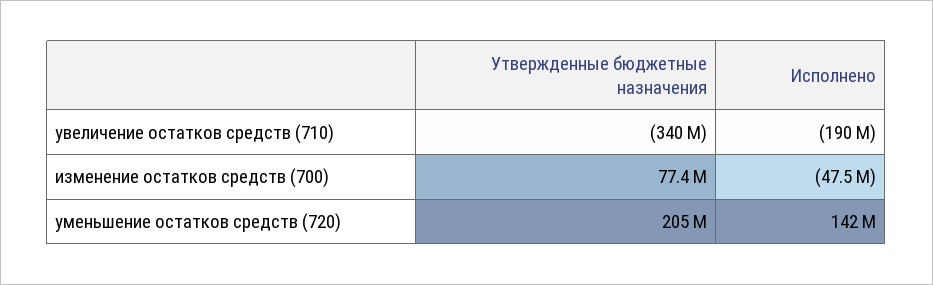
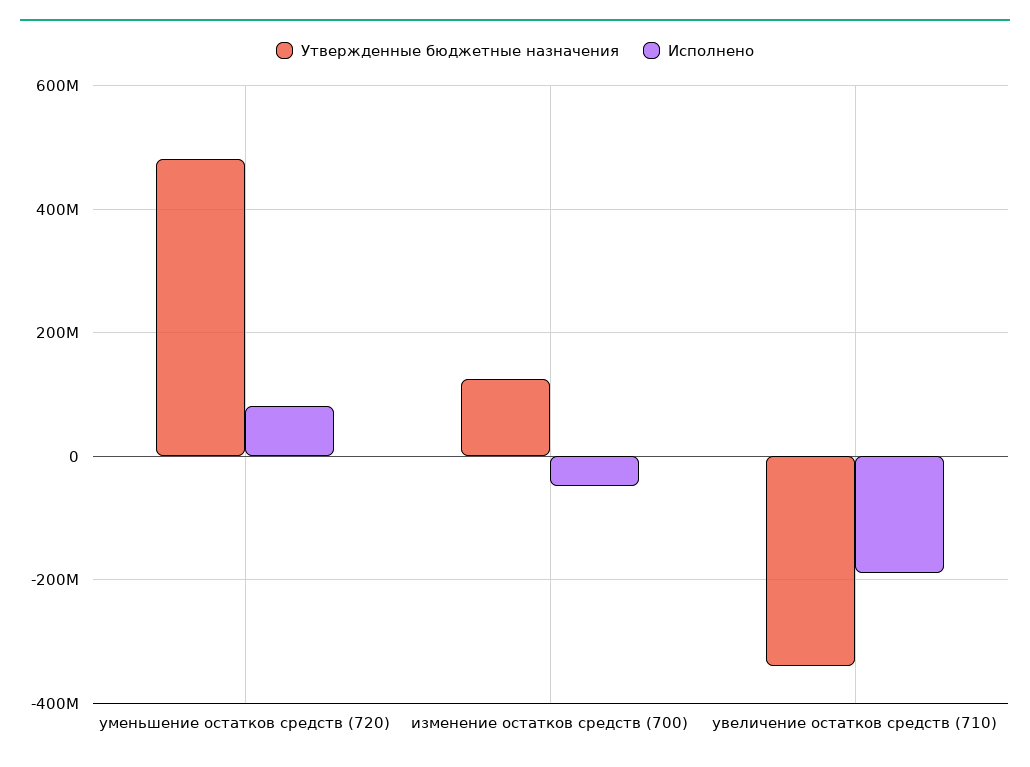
Утвержденные бюджетные назначения, изменение остатков средств (700): 77400000 -> 120000000
Утвержденные бюджетные назначения, уменьшение остатков средств (720): 205000000 -> 480000000
Исполнено, уменьшение остатков средств (720): 142000000 -> 80000000

